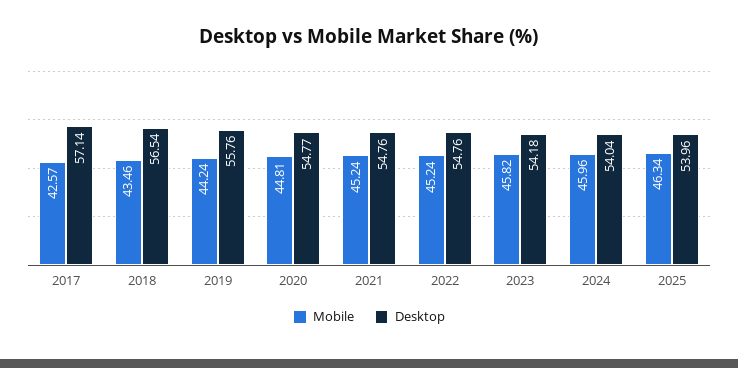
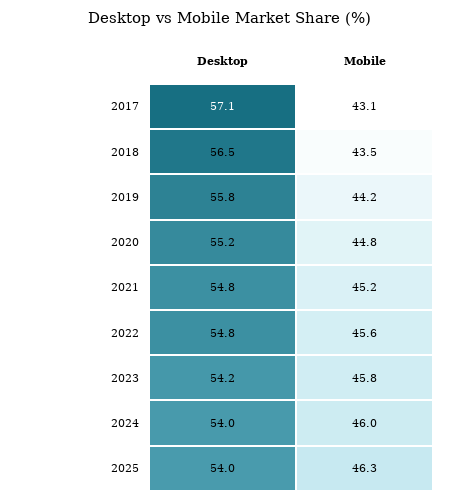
Mobile, 2017: 42.57 -> 43.1
Desktop, 2020: 54.77 -> 55.2
Mobile, 2022: 45.24 -> 45.6

